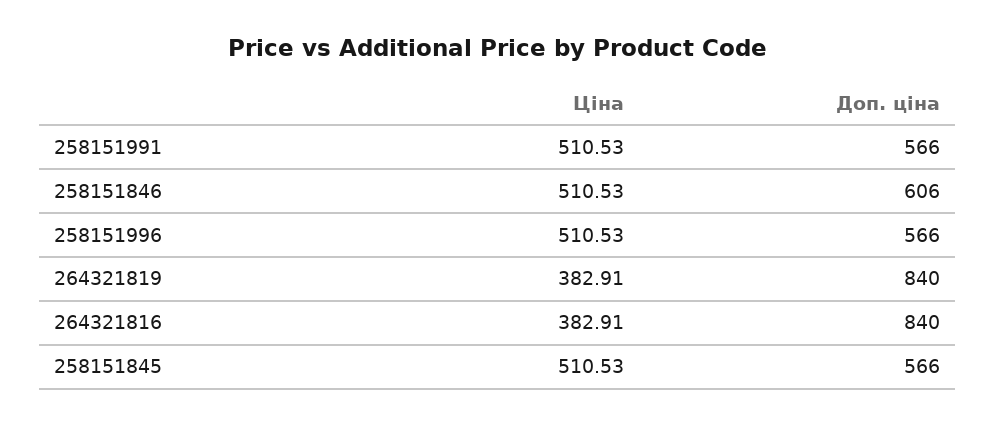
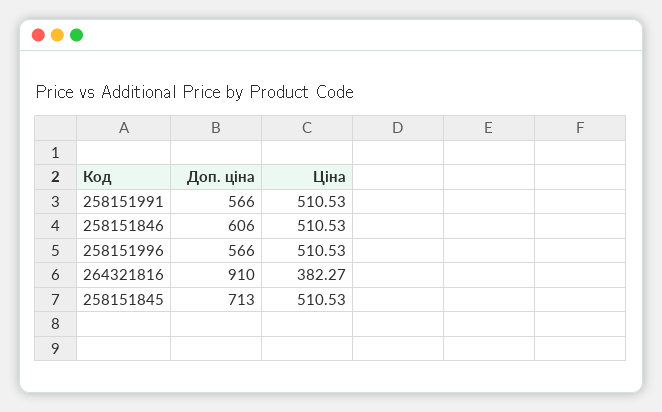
Ціна, 264321819: 382.91 -> none
Доп. ціна, 264321819: 840 -> none
Ціна, 264321816: 382.91 -> 382.27
Доп. ціна, 264321816: 840 -> 910
Доп. ціна, 258151845: 566 -> 713

